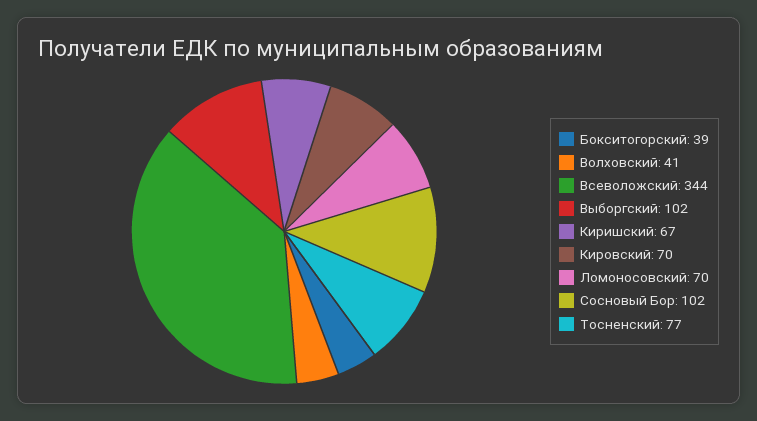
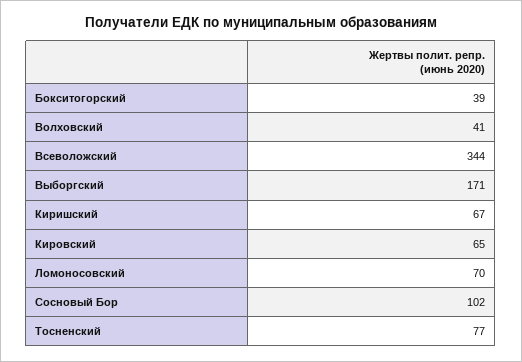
Выборгский: 102 -> 171
Кировский: 70 -> 65

